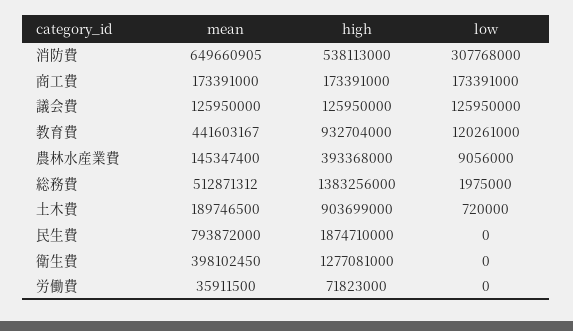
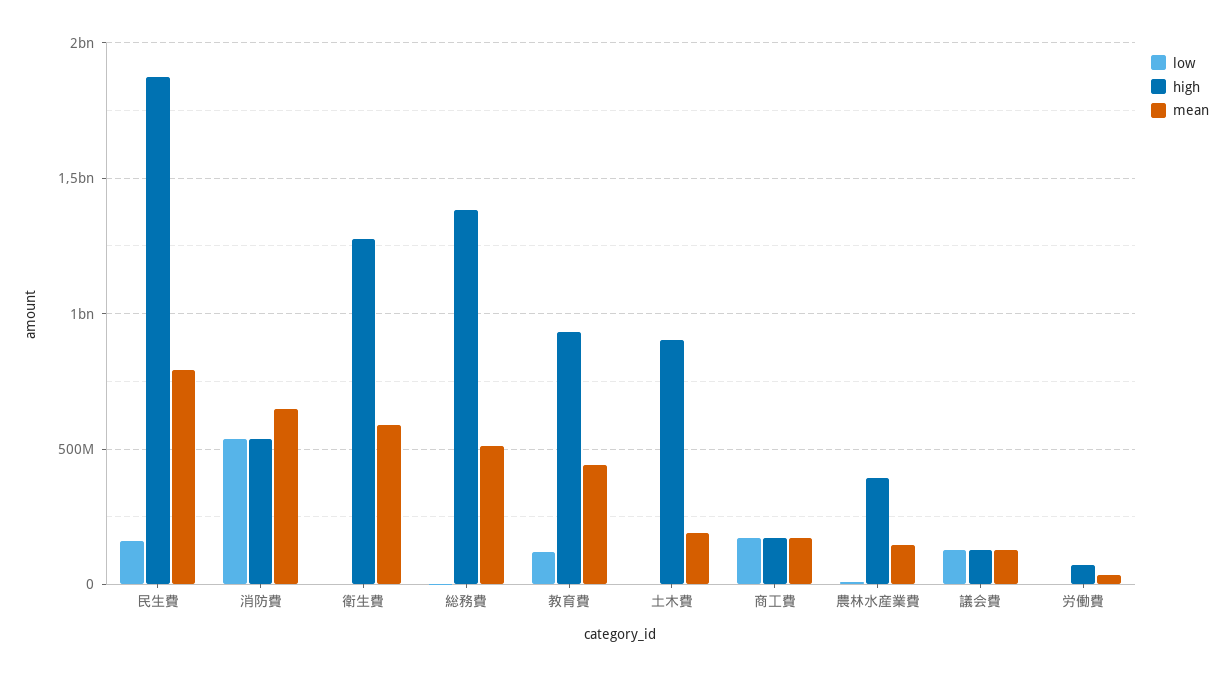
low, 消防費: 307768000 -> 550000000
low, 民生費: 0 -> 150000000
mean, 衛生費: 398102450 -> 600000000

